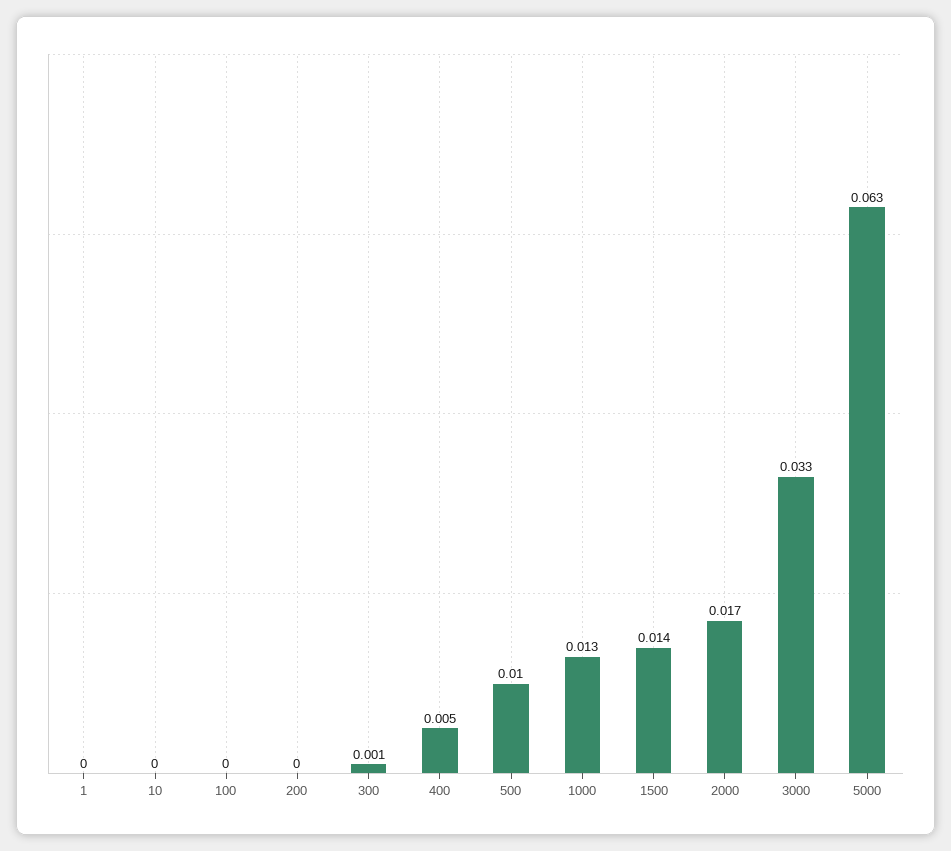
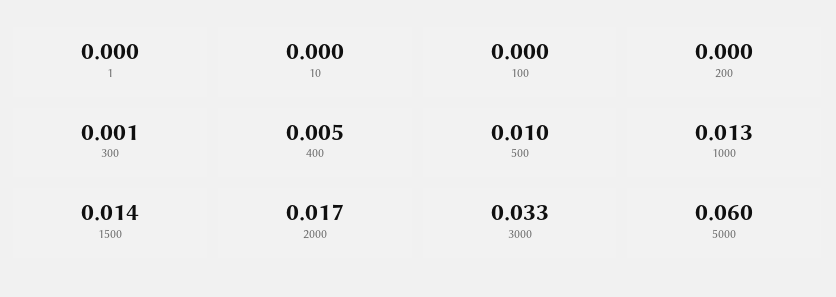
5000: 0.063 -> 0.06

